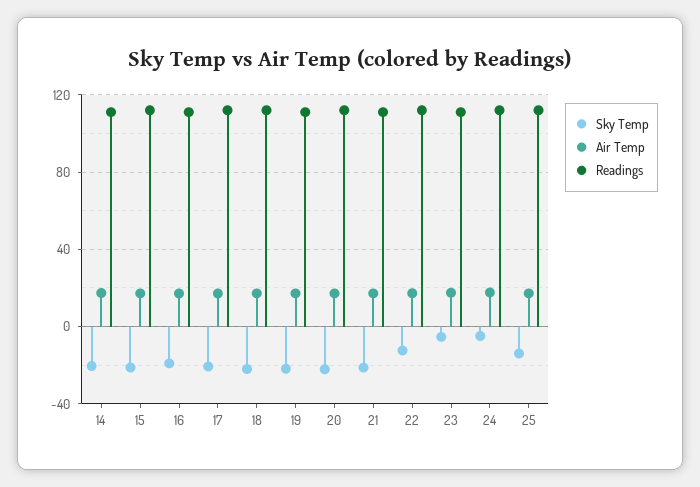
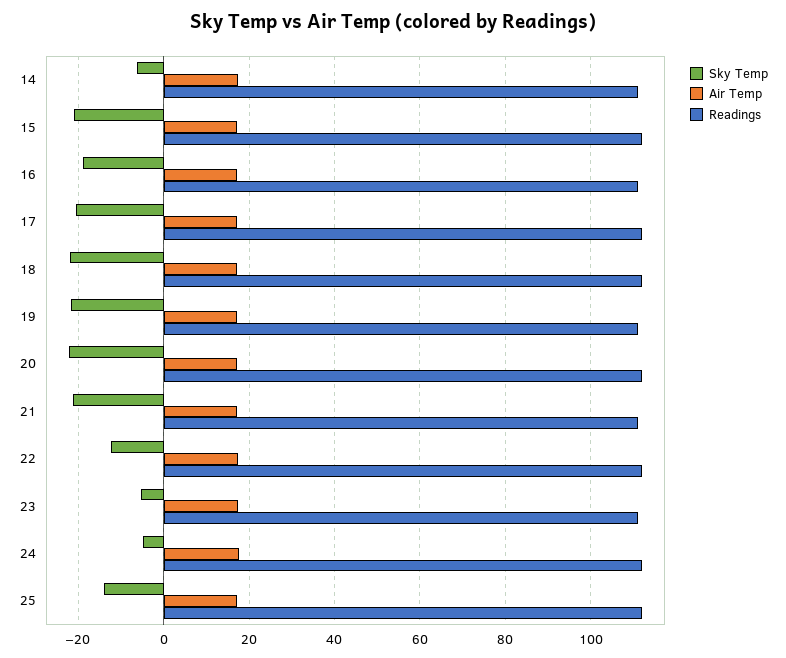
Sky Temp, 14: -20 -> -6

